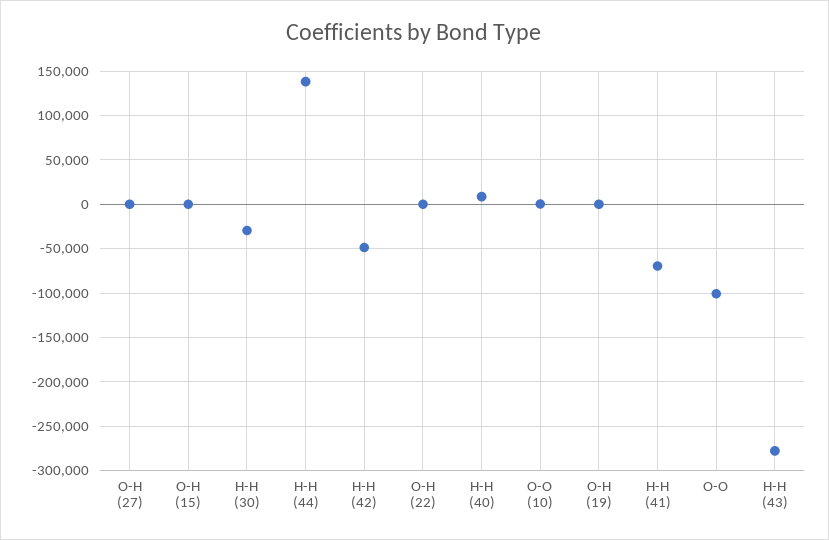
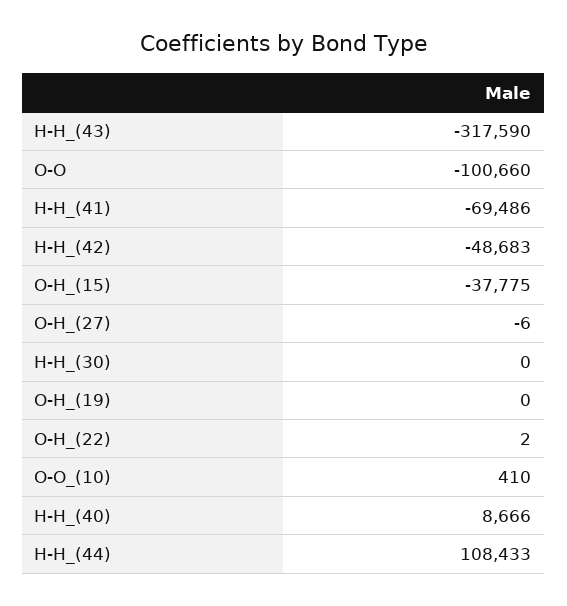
O-H (15): 0 -> -37775
H-H (30): -30000 -> 0
H-H (44): 140000 -> 108433
H-H (43): -280000 -> -317590

